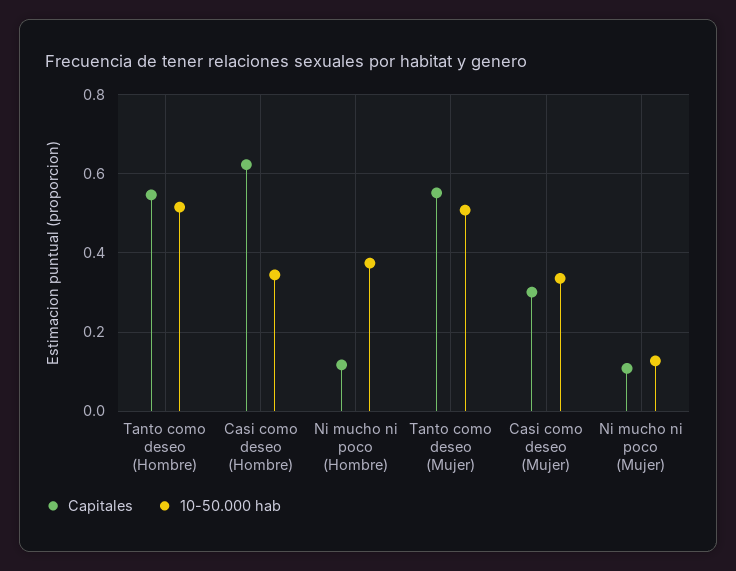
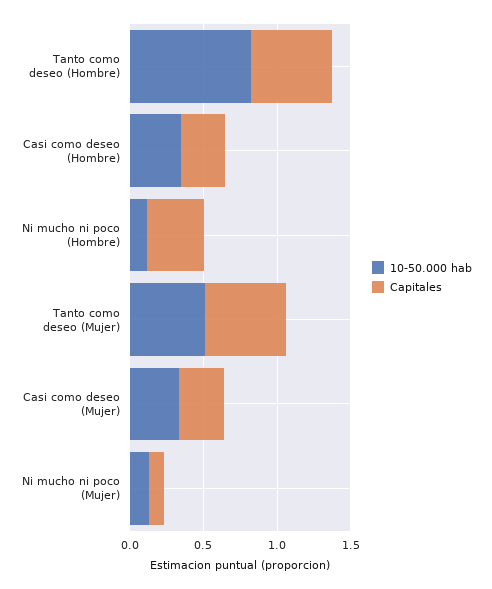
10-50.000 hab, Tanto como deseo (Hombre): 0.52 -> 0.8
Capitales, Casi como deseo (Hombre): 0.62 -> 0.3
Capitales, Ni mucho ni poco (Hombre): 0.12 -> 0.4
10-50.000 hab, Ni mucho ni poco (Hombre): 0.38 -> 0.1

